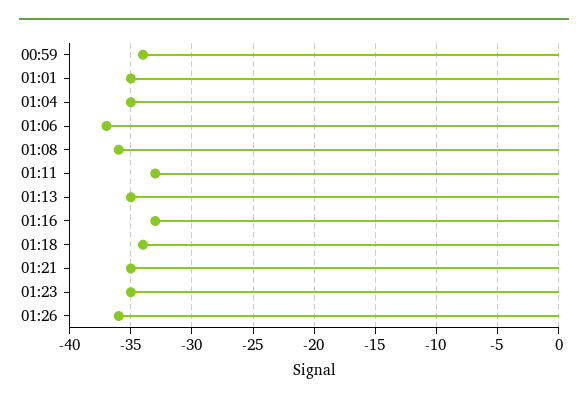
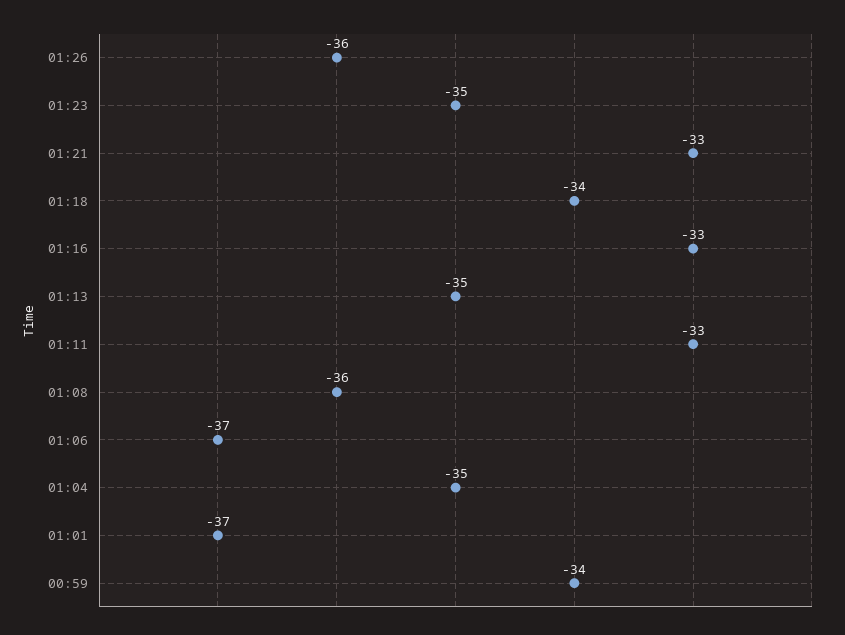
01:01: -35 -> -37
01:21: -35 -> -33

